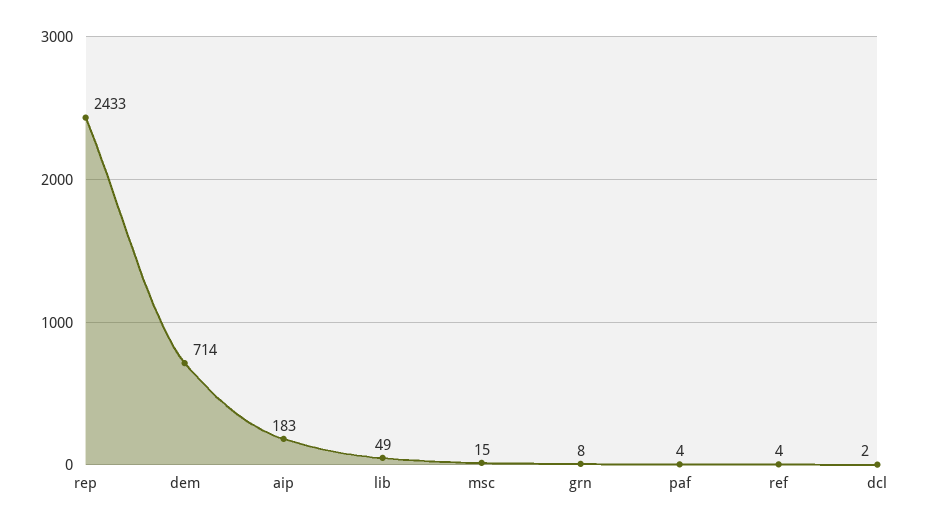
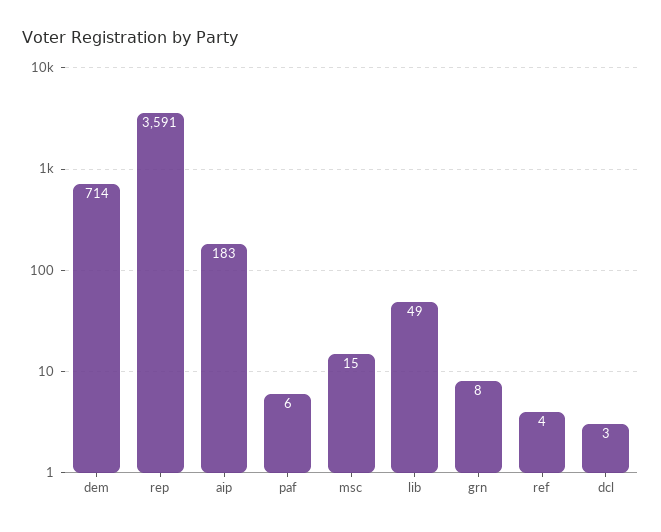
rep: 2433 -> 3591
paf: 4 -> 6
dcl: 2 -> 3

